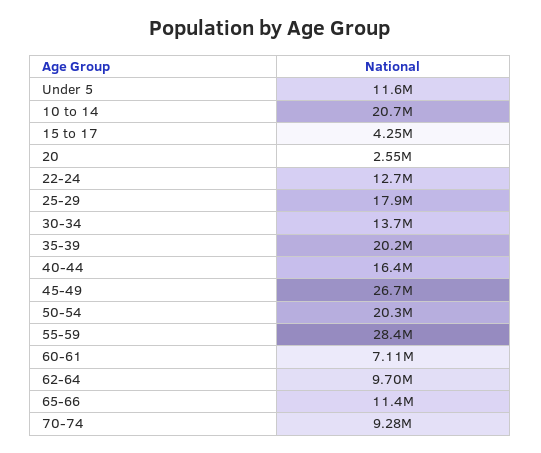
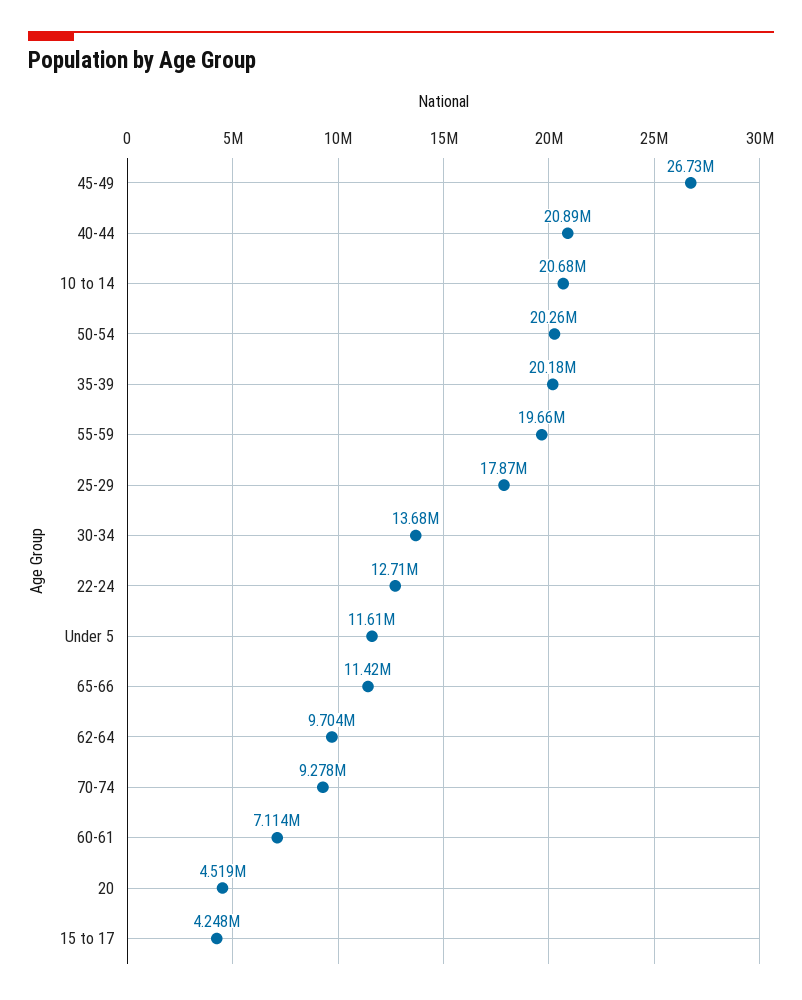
20: 2550000 -> 4519000
40-44: 16400000 -> 20890000
55-59: 28400000 -> 19660000

